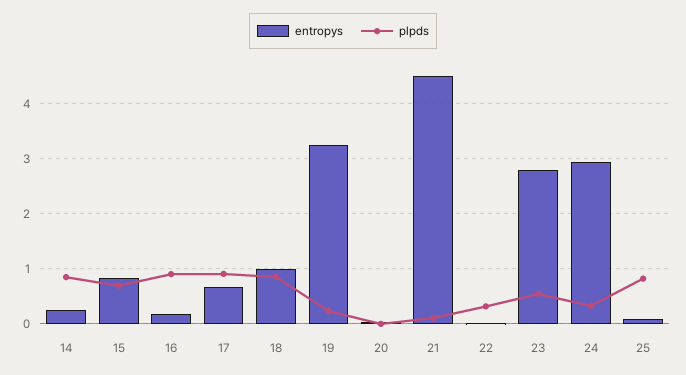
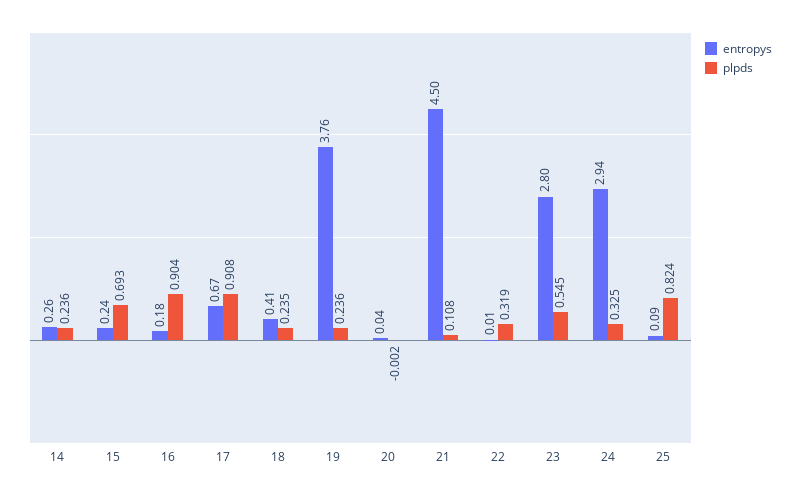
plpds, 14: 0.8 -> 0.236
entropys, 15: 0.8 -> 0.24
entropys, 18: 1 -> 0.41
plpds, 18: 0.8 -> 0.235
entropys, 19: 3.2 -> 3.76

